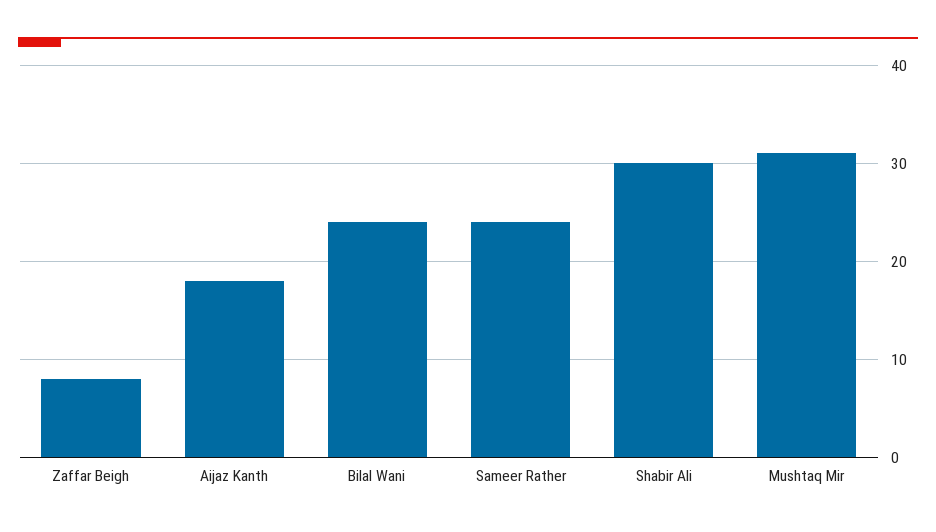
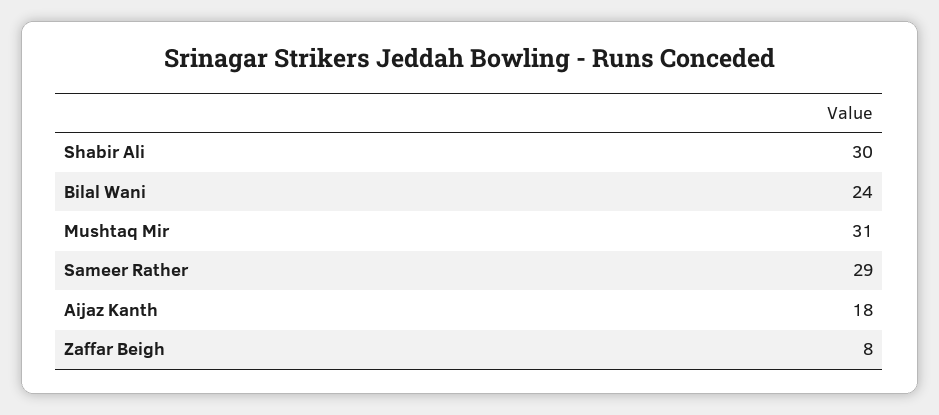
Sameer Rather: 24 -> 29

